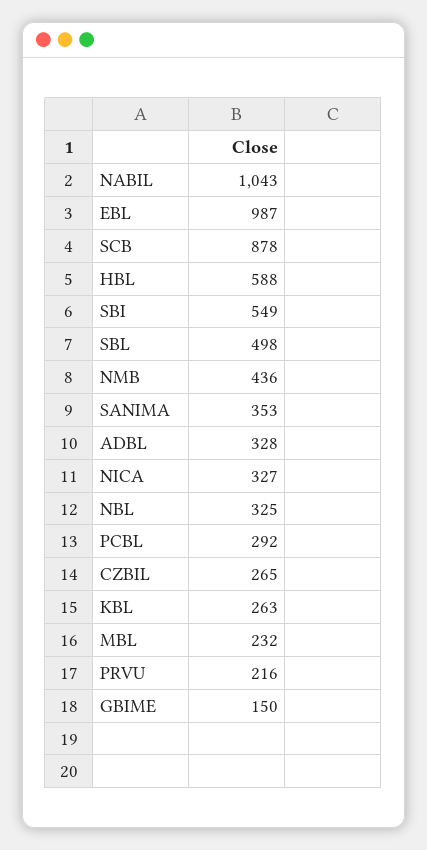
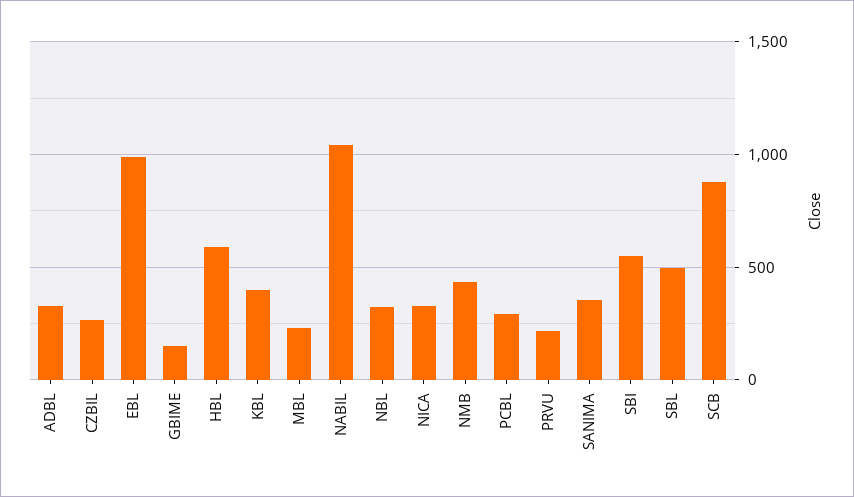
KBL: 263 -> 400

